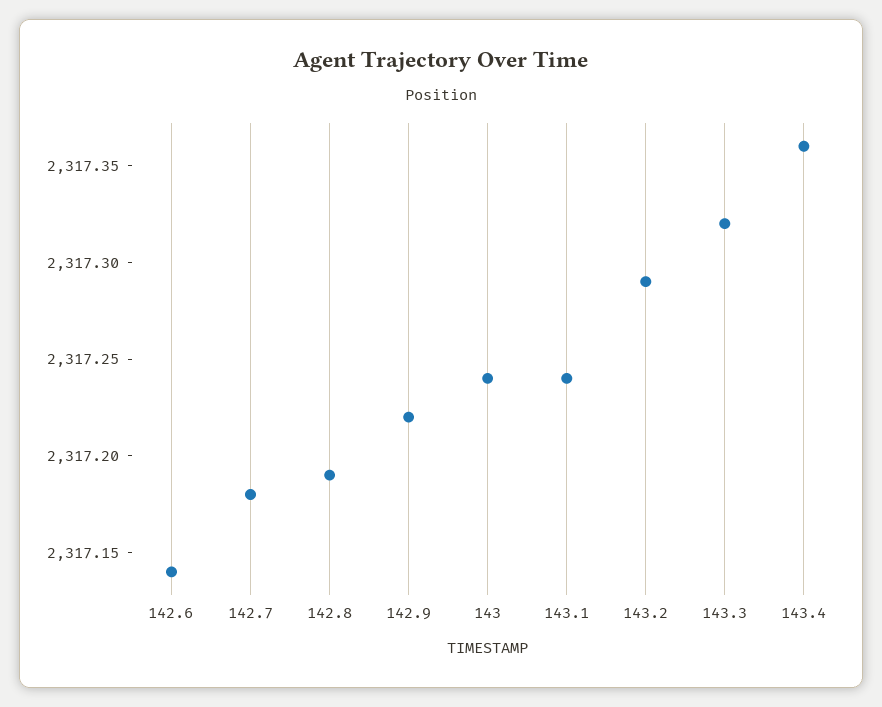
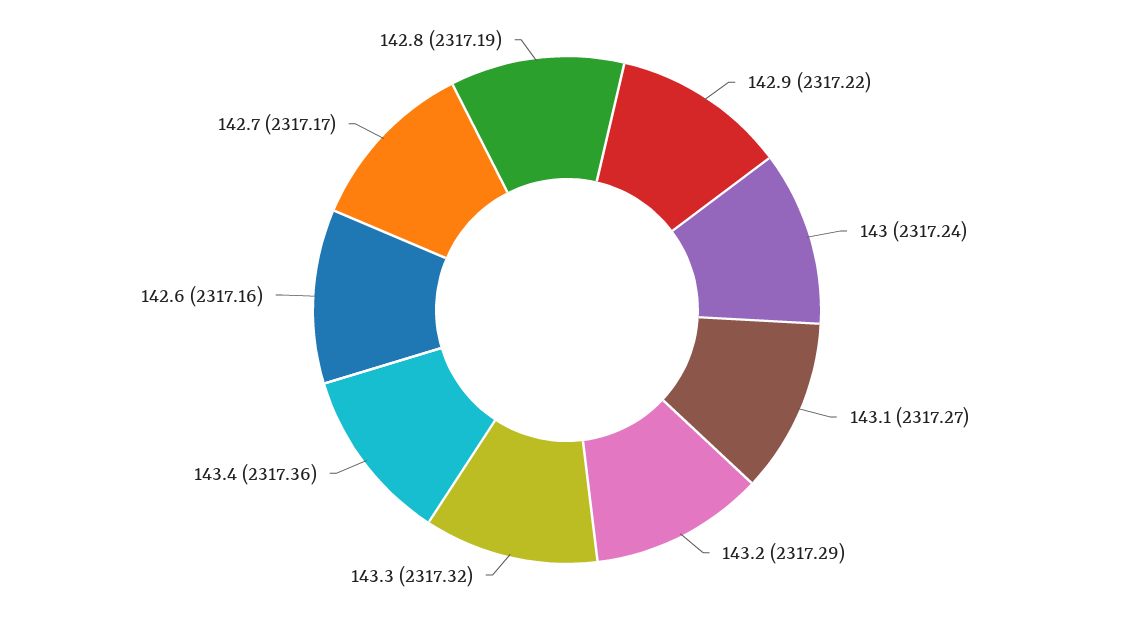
142.6: 2317.14 -> 2317.16
142.7: 2317.18 -> 2317.17
143.1: 2317.24 -> 2317.27

